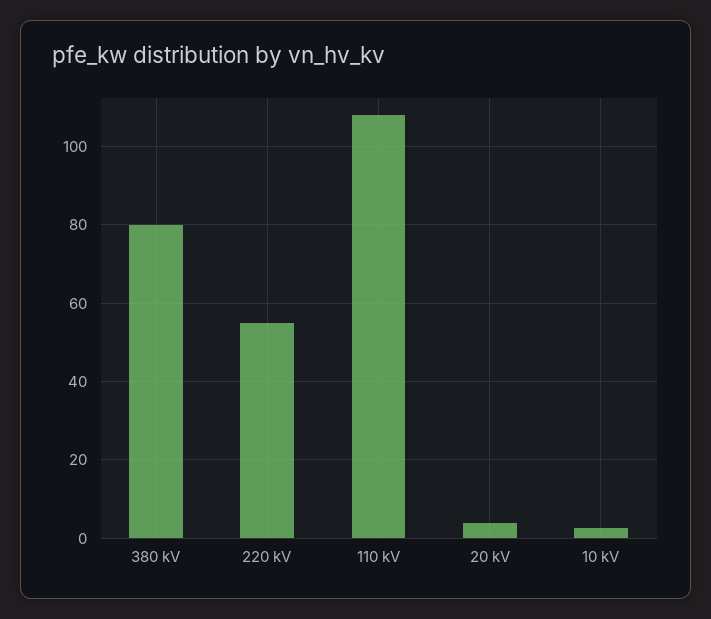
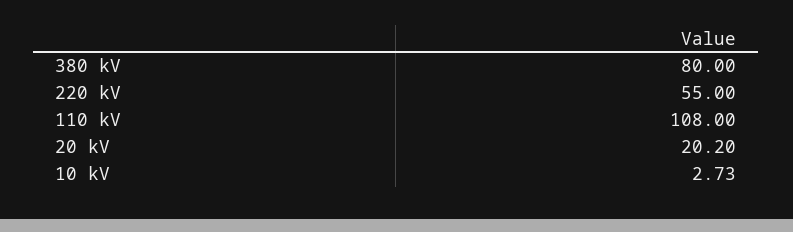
20 kV: 4 -> 20.2

